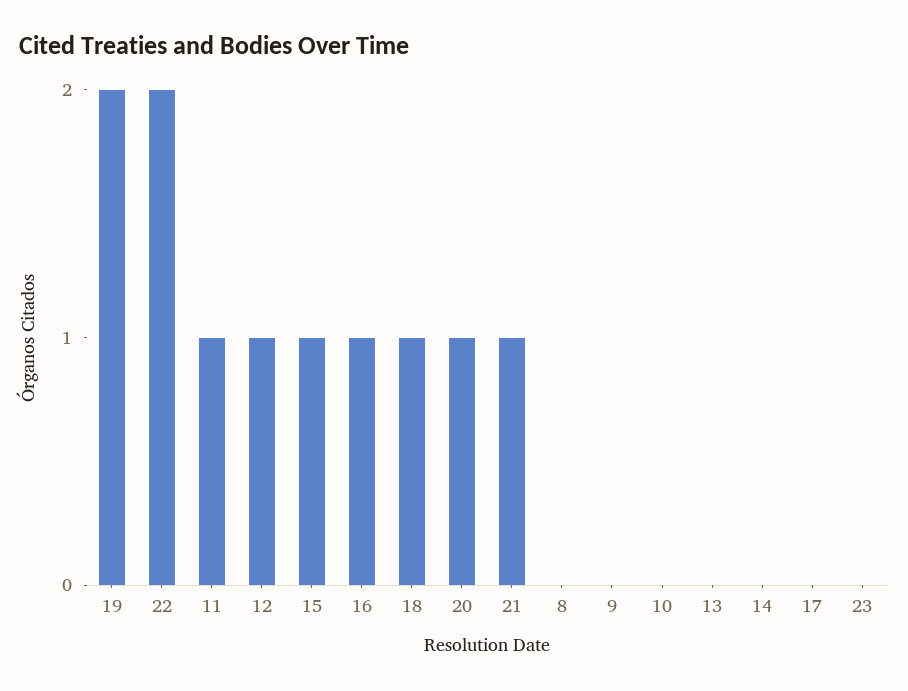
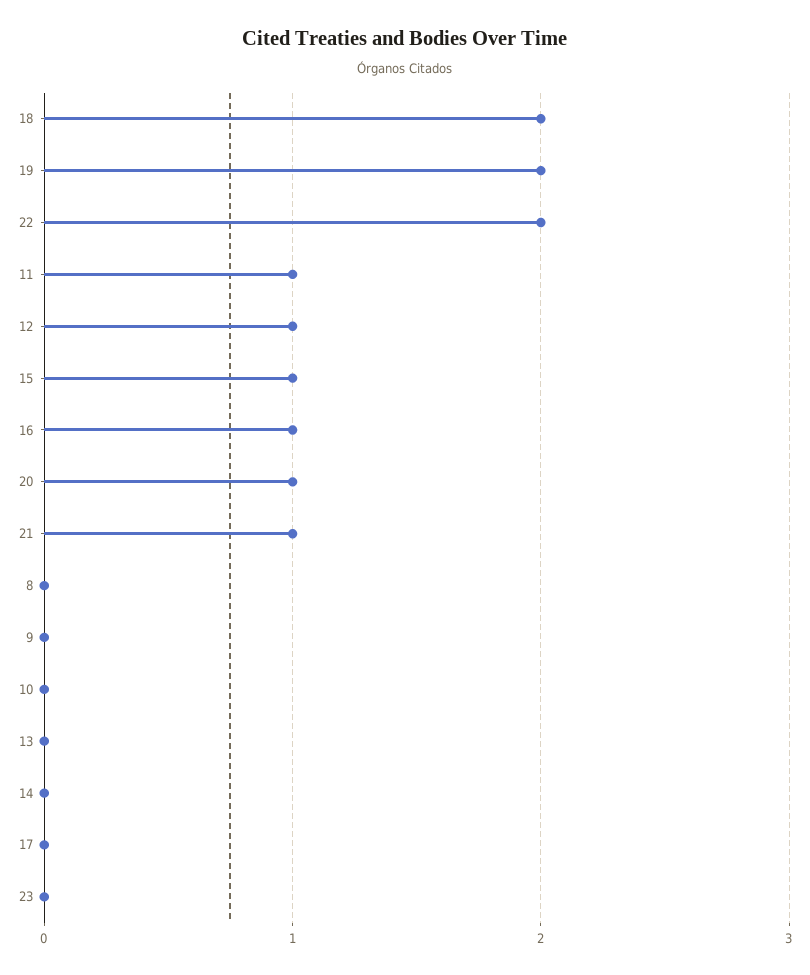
18: 1 -> 2

